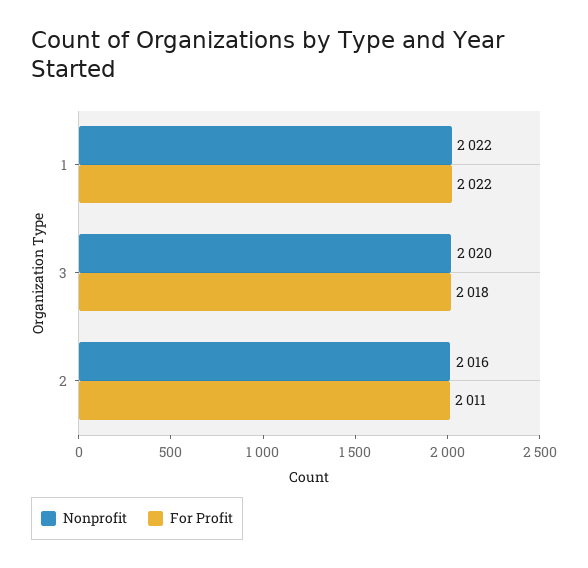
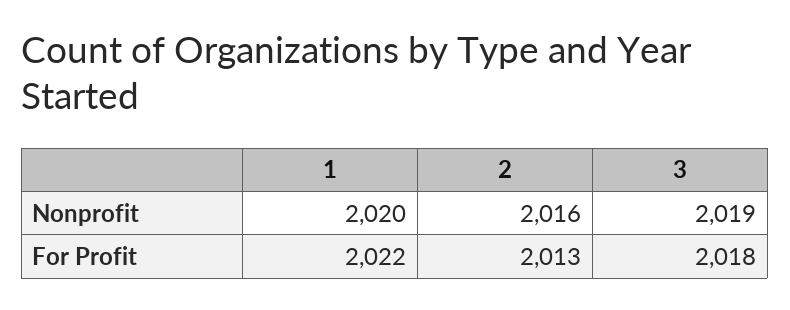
Nonprofit, 1: 2022 -> 2020
Nonprofit, 3: 2020 -> 2019
For Profit, 2: 2011 -> 2013

